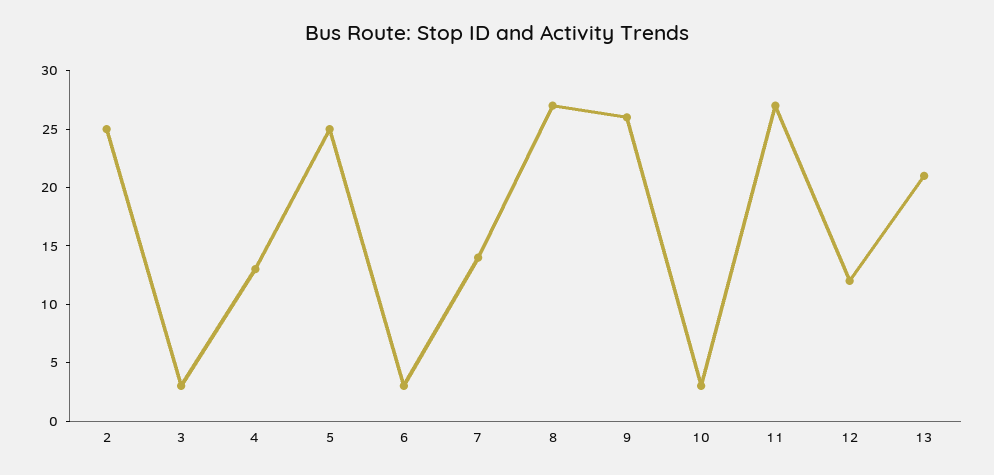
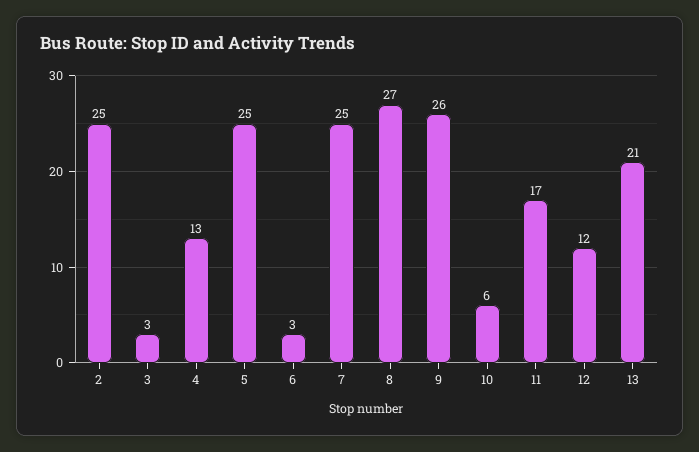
7: 14 -> 25
10: 3 -> 6
11: 27 -> 17

